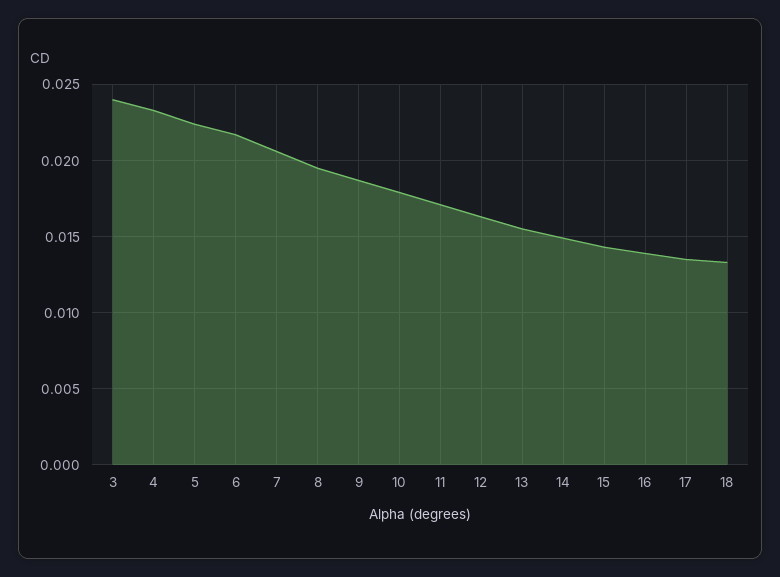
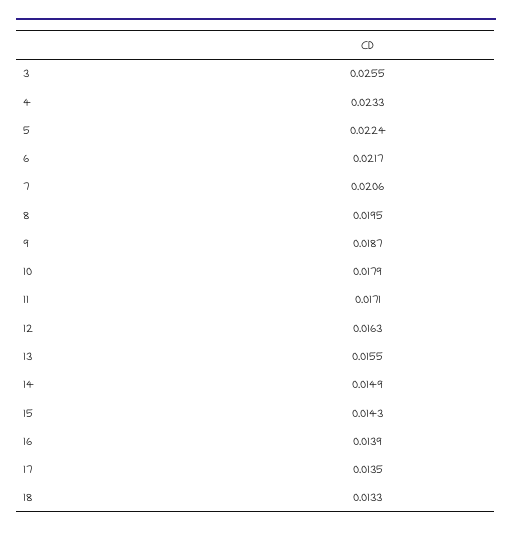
3: 0.024 -> 0.0255

